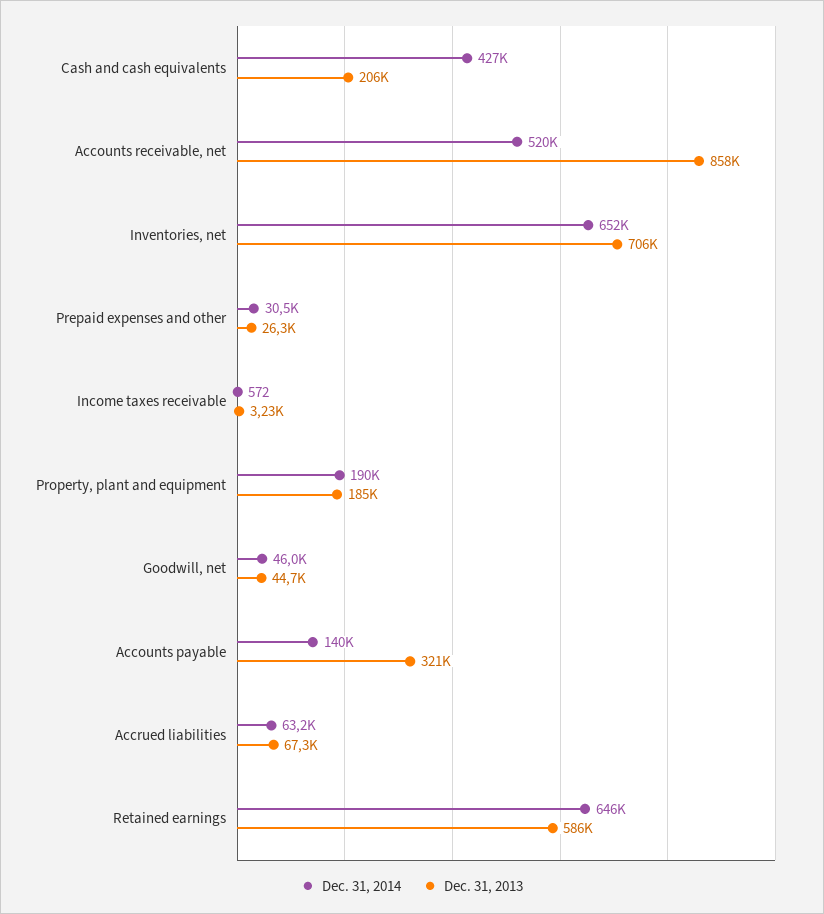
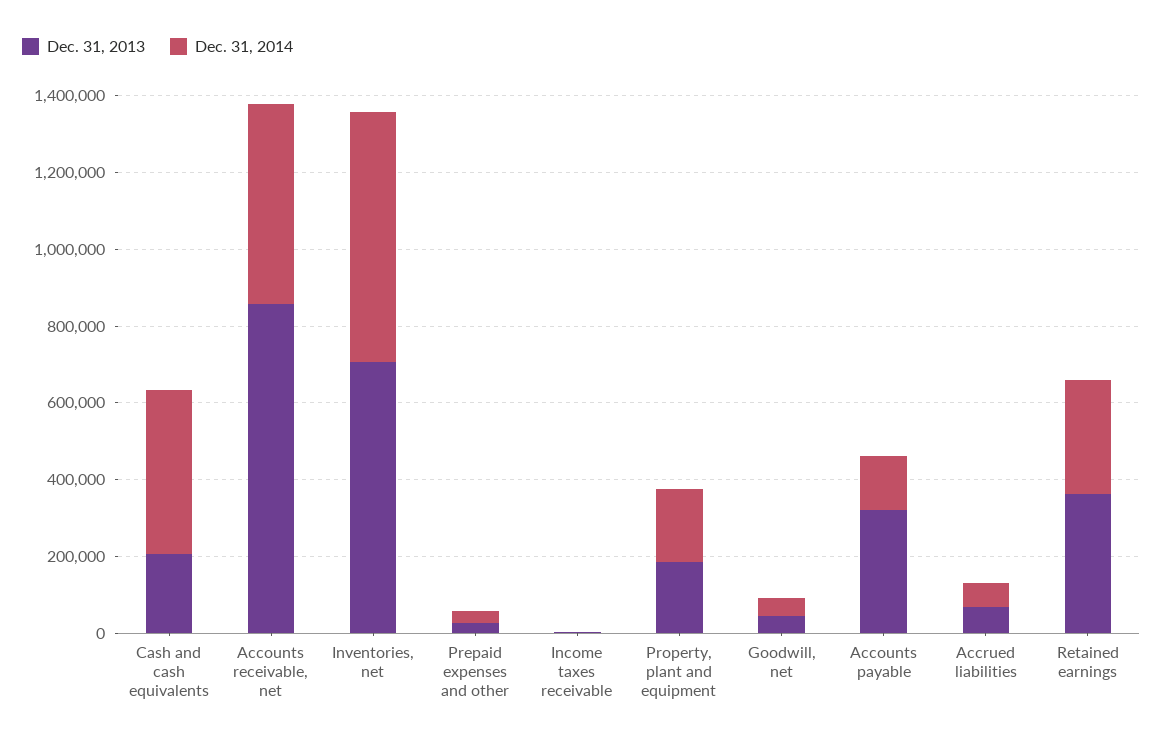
Dec. 31, 2014, Retained earnings: 646000 -> 300000
Dec. 31, 2013, Retained earnings: 586000 -> 350000

